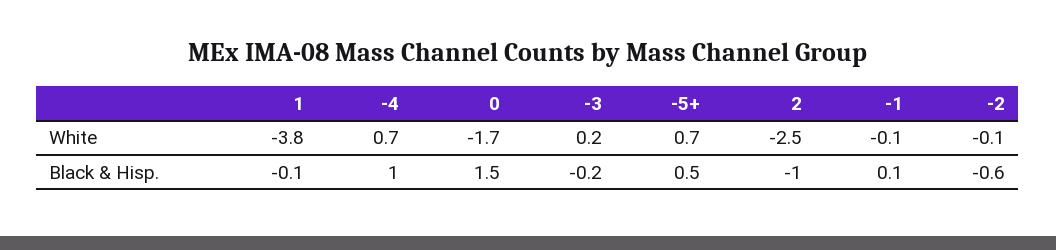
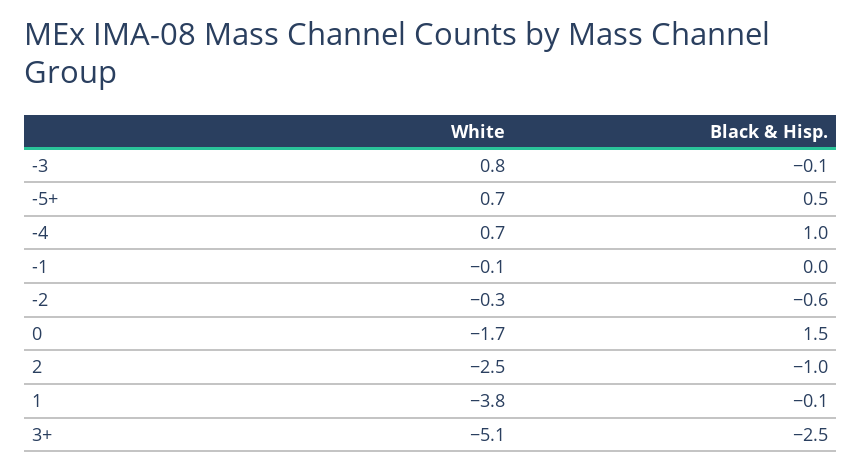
-3, White: 0.2 -> 0.8
-2, White: -0.1 -> -0.3
-3, Black & Hisp.: -0.2 -> -0.1
-1, Black & Hisp.: 0.1 -> 0
3+, White: none -> -5.1
3+, Black & Hisp.: none -> -2.5

